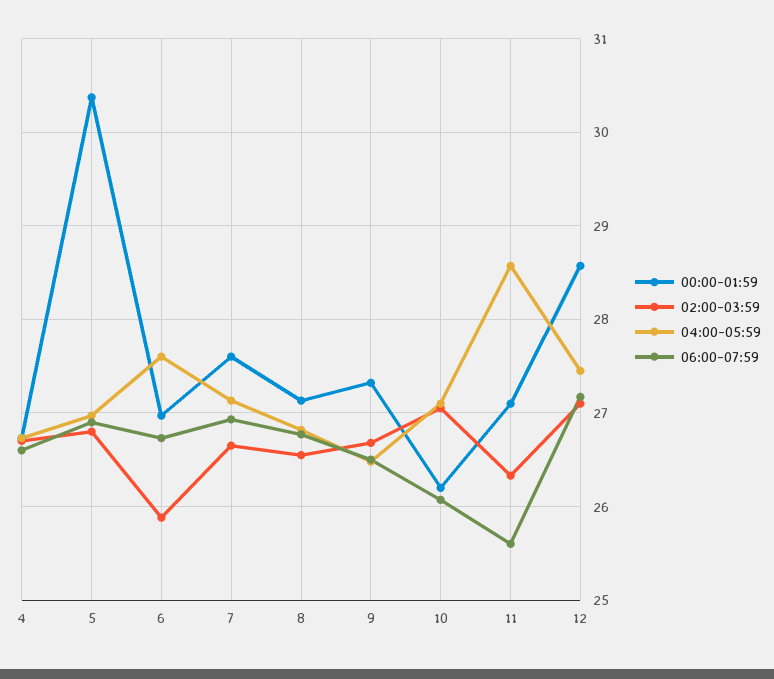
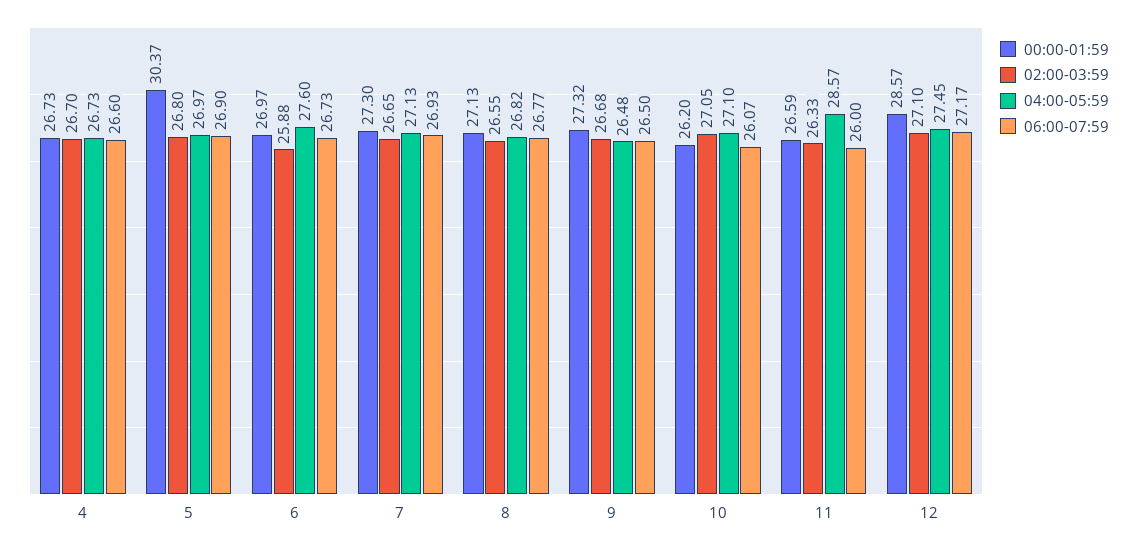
00:00-01:59, 7: 27.6 -> 27.3
00:00-01:59, 11: 27.1 -> 26.59
06:00-07:59, 11: 25.6 -> 26

